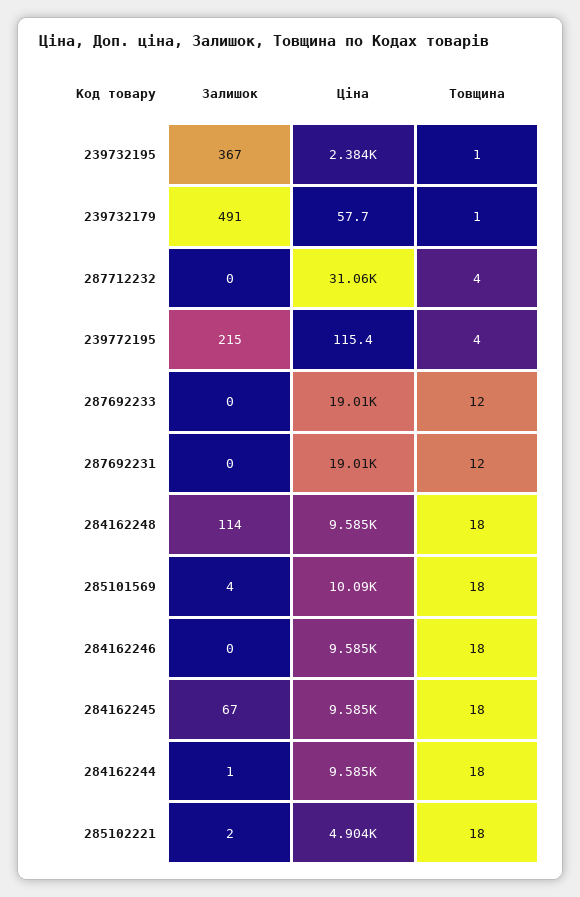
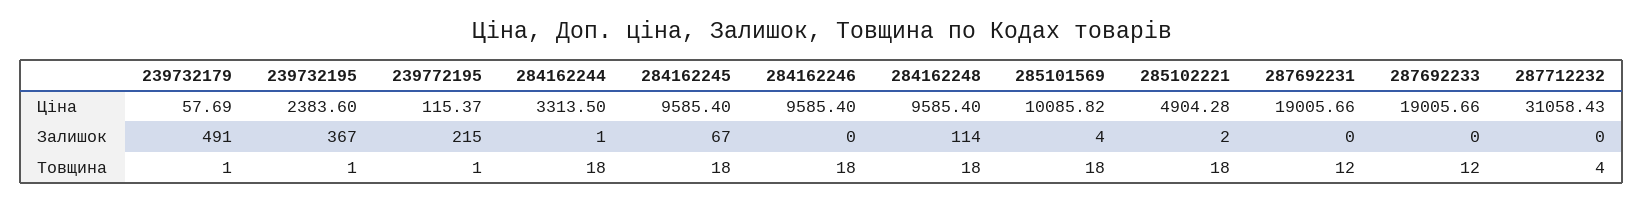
Товщина, 239772195: 4 -> 1
Ціна, 284162244: 9585 -> 3313.5

